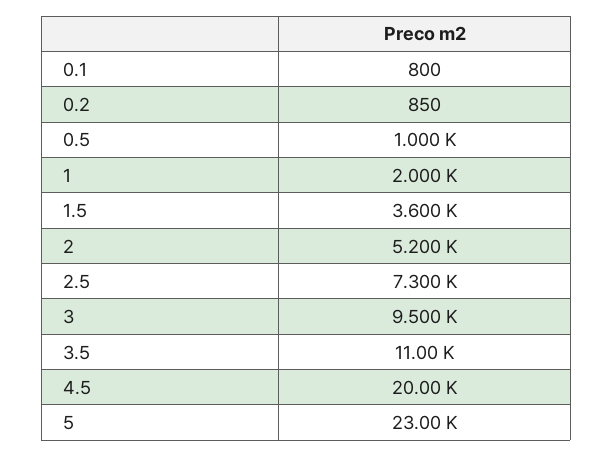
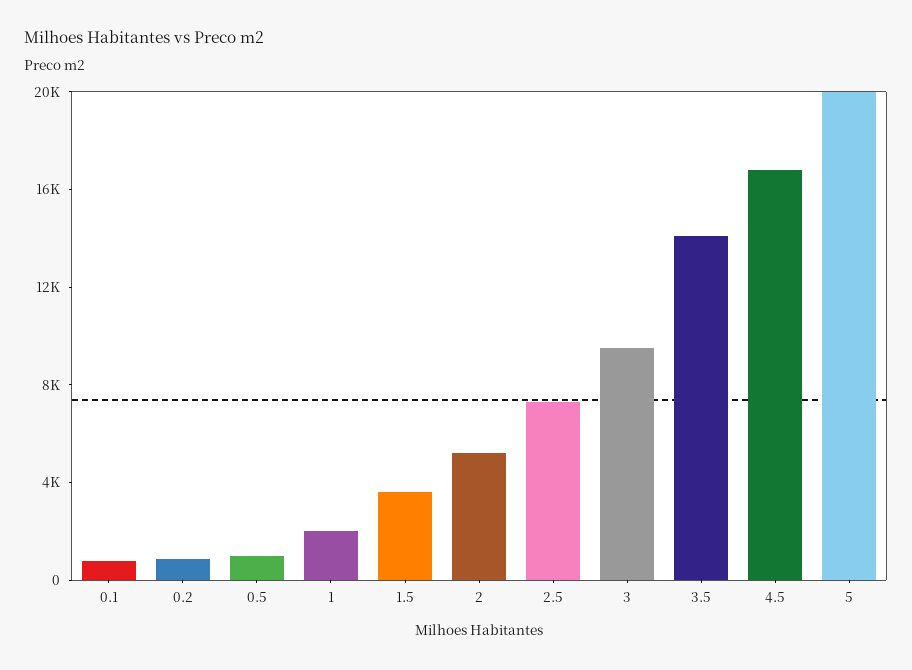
3.5: 11000 -> 14000
4.5: 20000 -> 17000
5: 23000 -> 20000

